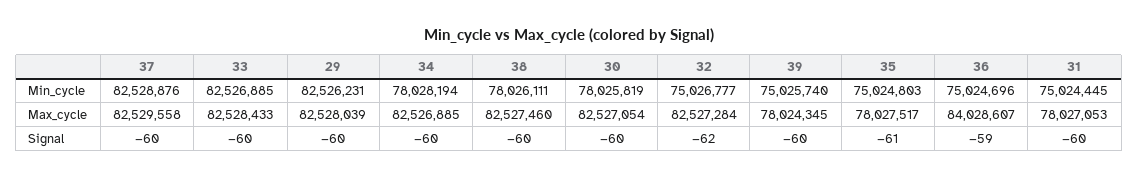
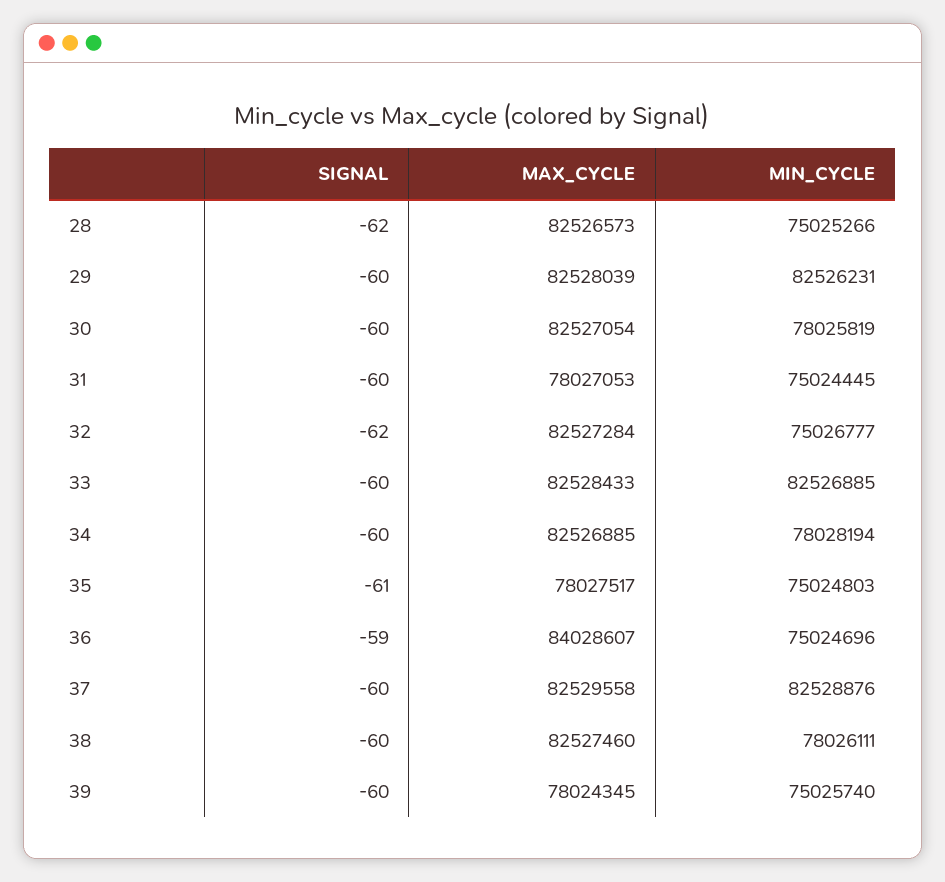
28, Signal: none -> -62
28, Max_cycle: none -> 82526573
28, Min_cycle: none -> 75025266

